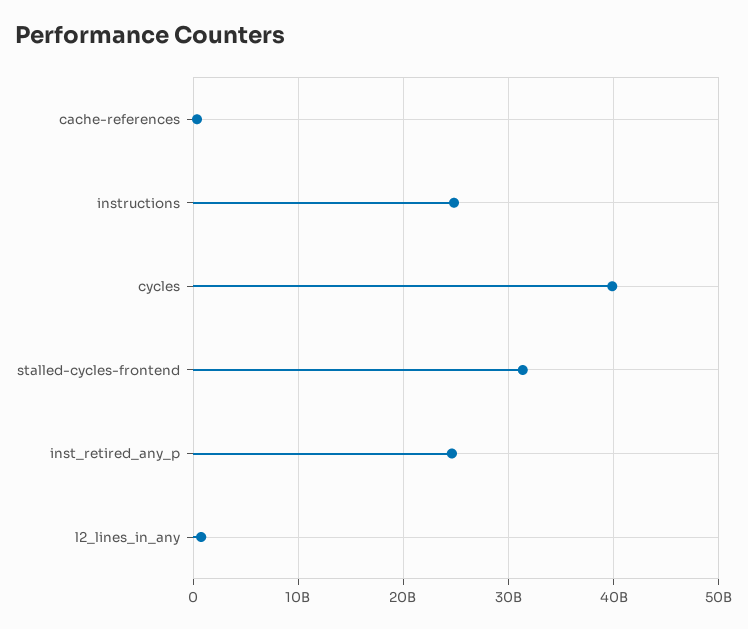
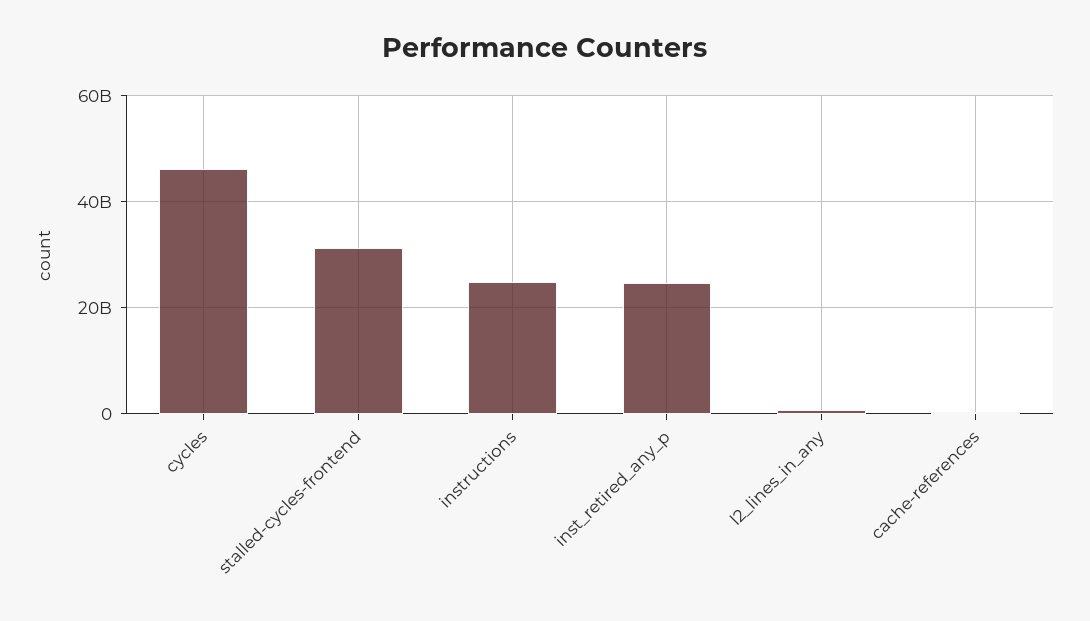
cycles: 40000000000 -> 46000000000

